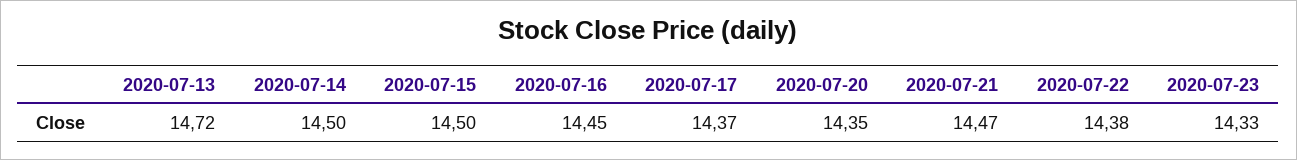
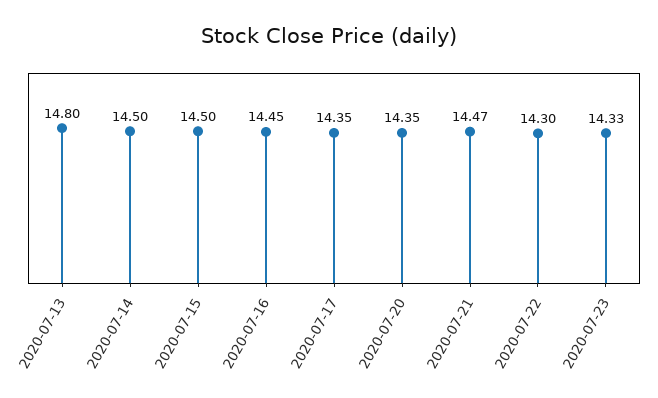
2020-07-13: 14.72 -> 14.8
2020-07-17: 14.37 -> 14.35
2020-07-22: 14.38 -> 14.3

